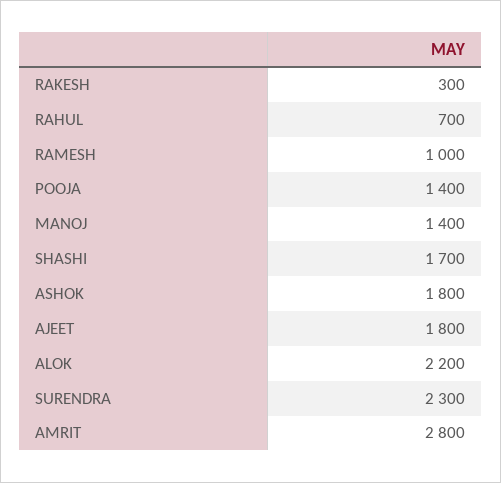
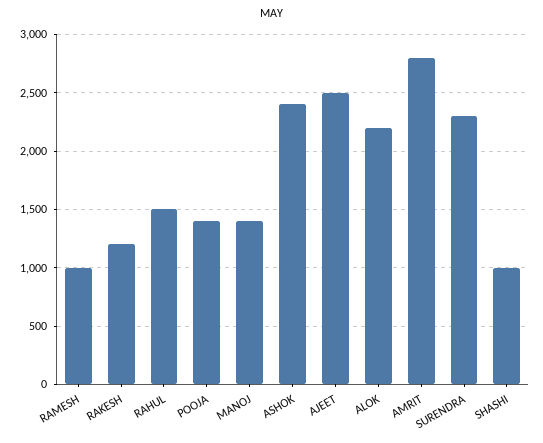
RAKESH: 300 -> 1200
RAHUL: 700 -> 1500
SHASHI: 1700 -> 1000
ASHOK: 1800 -> 2400
AJEET: 1800 -> 2500

